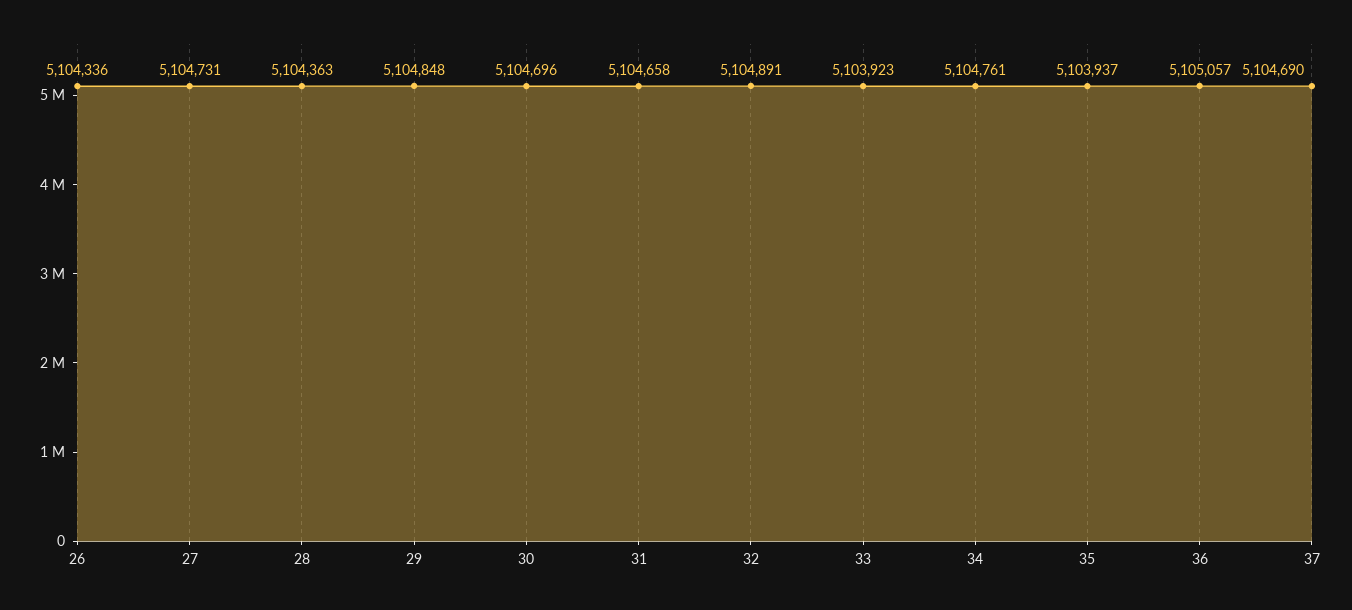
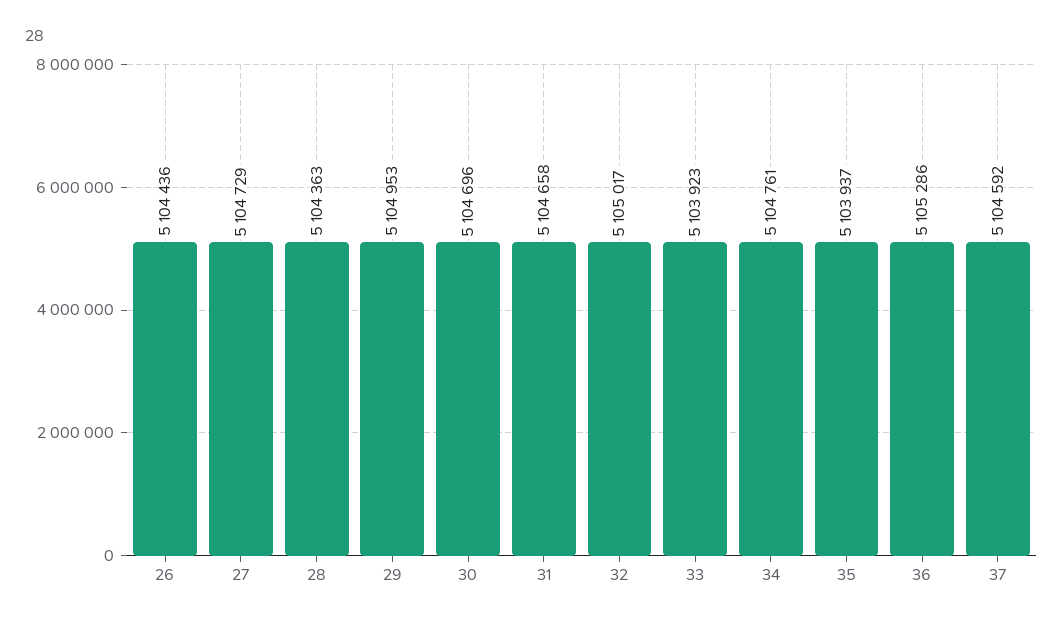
26: 5104336 -> 5104436
27: 5104731 -> 5104729
29: 5104848 -> 5104953
32: 5104891 -> 5105017
36: 5105057 -> 5105286
37: 5104690 -> 5104592

